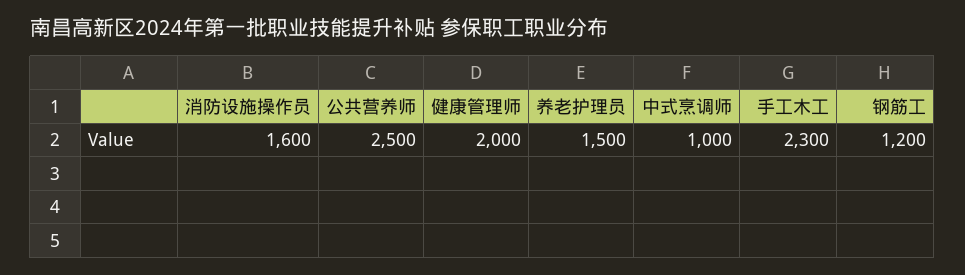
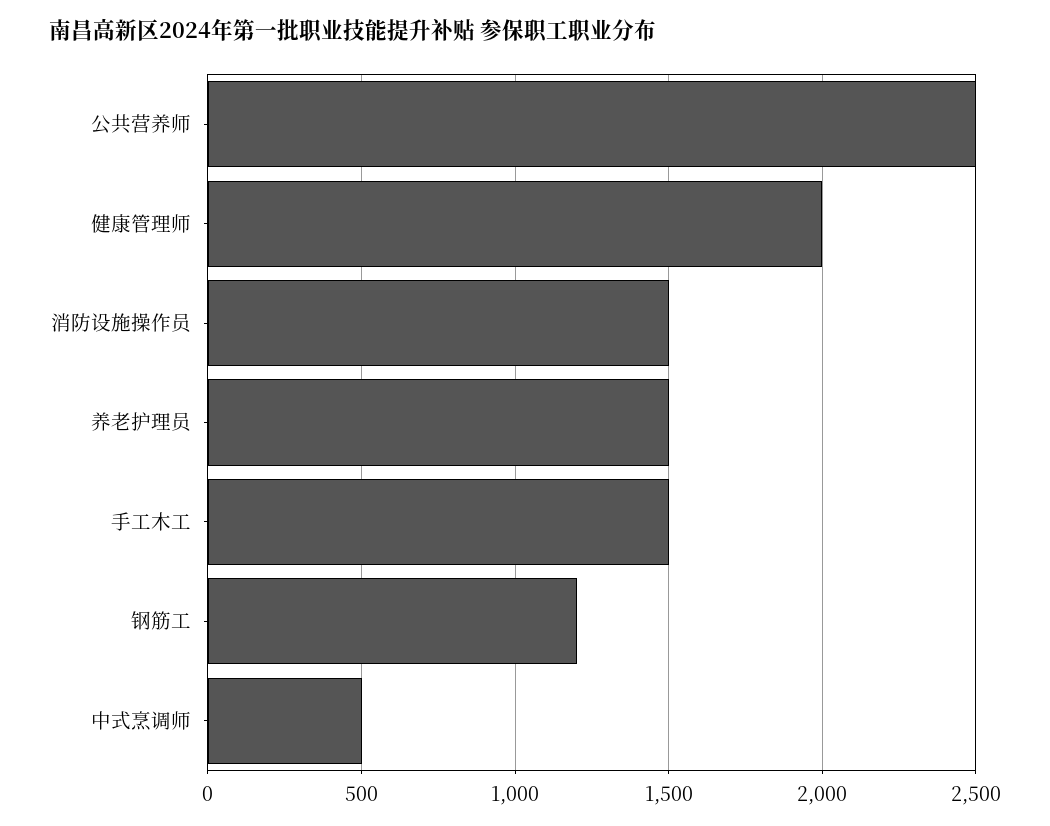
消防设施操作员: 1600 -> 1500
中式烹调师: 1000 -> 500
手工木工: 2300 -> 1500

